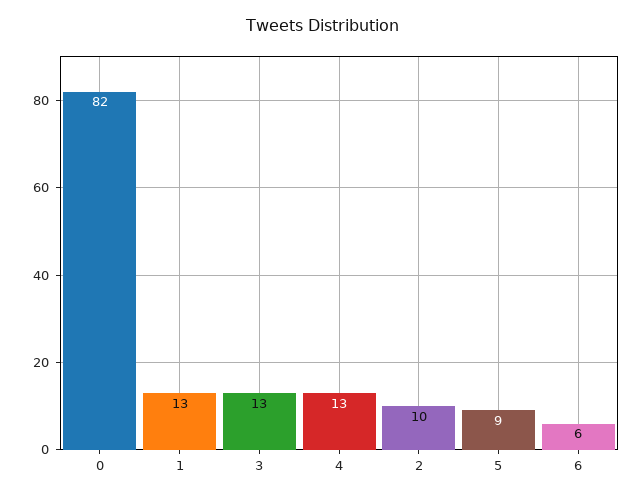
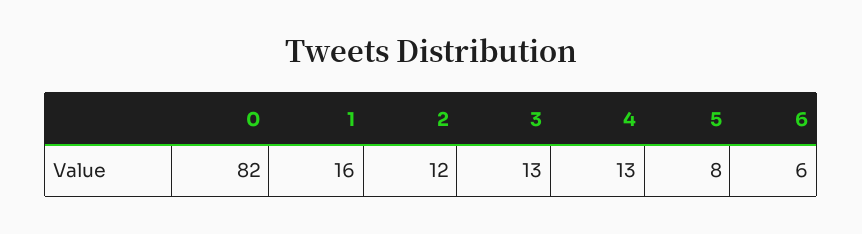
1: 13 -> 16
2: 10 -> 12
5: 9 -> 8

